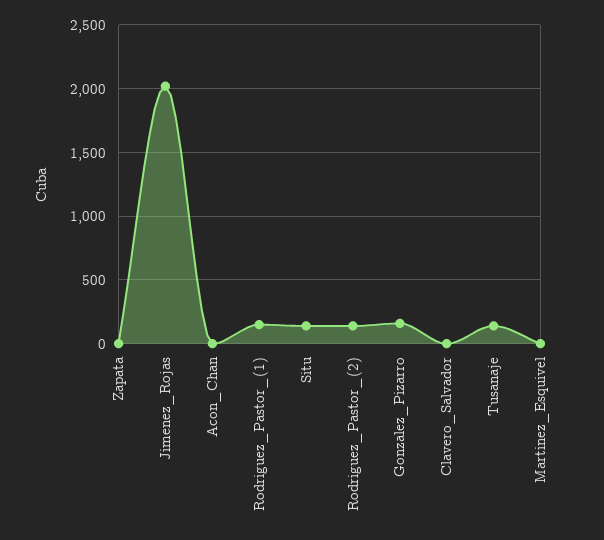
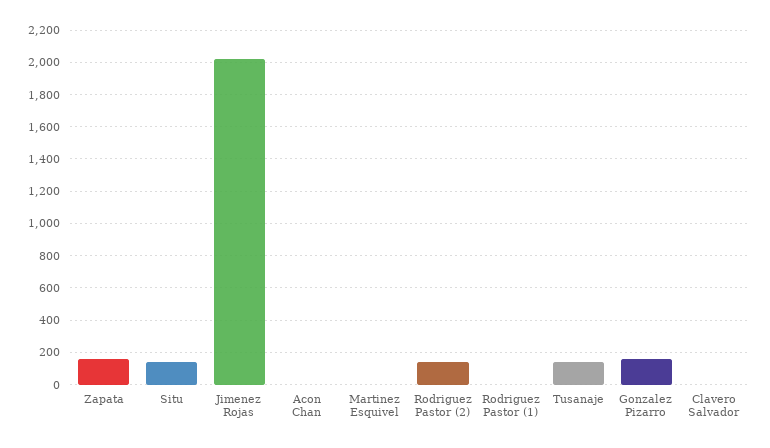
Zapata: 0 -> 150
Rodriguez_Pastor_(1): 150 -> 0

